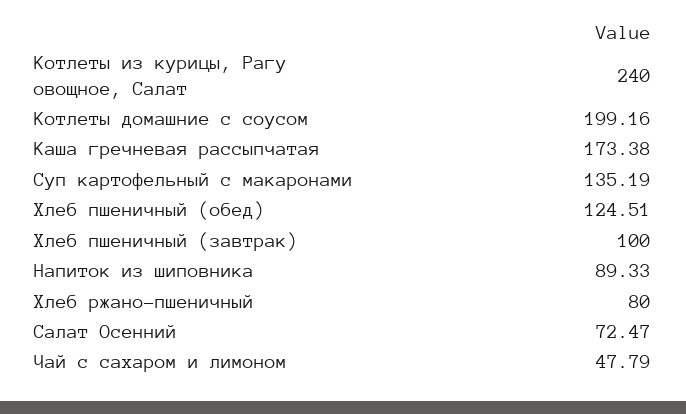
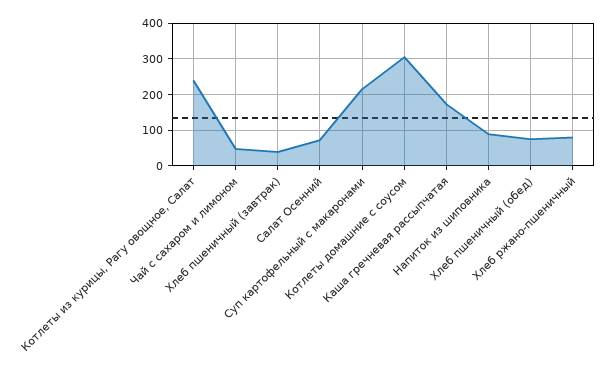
Котлеты домашние с соусом: 199.16 -> 300
Суп картофельный с макаронами: 135.19 -> 220
Хлеб пшеничный (обед): 124.51 -> 80
Хлеб пшеничный (завтрак): 100 -> 40

